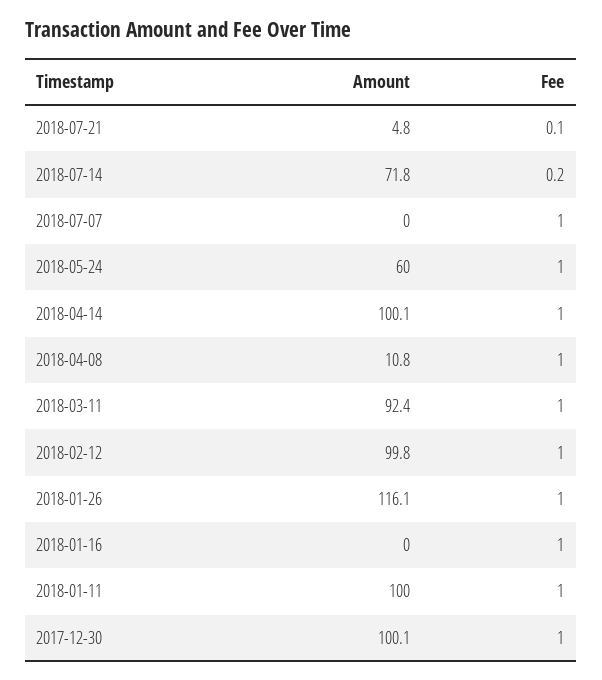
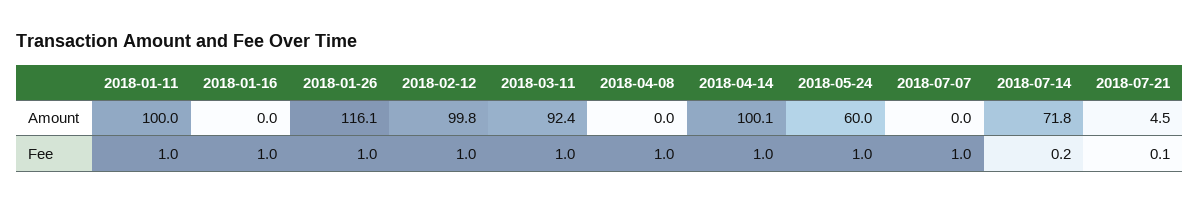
Amount, 2018-07-21: 4.8 -> 4.5
Amount, 2018-04-08: 10.8 -> 0
Amount, 2017-12-30: 100.1 -> none
Fee, 2017-12-30: 1 -> none

